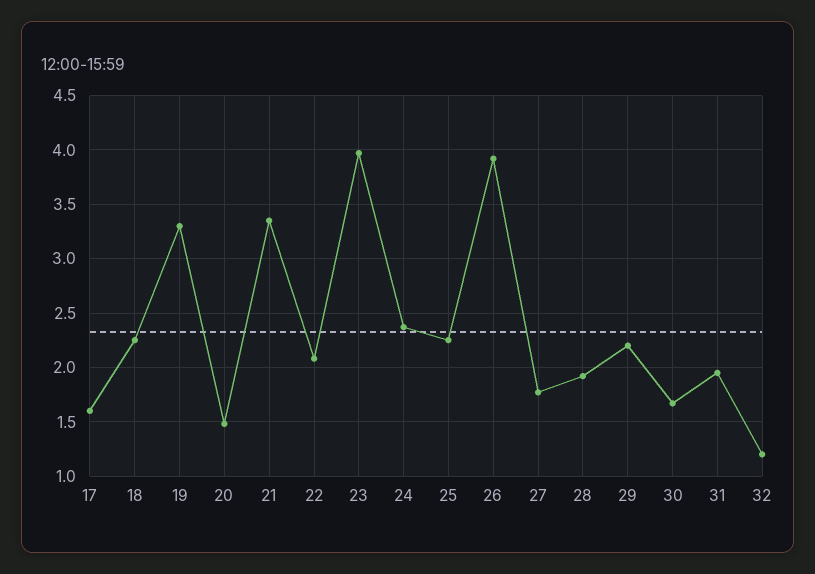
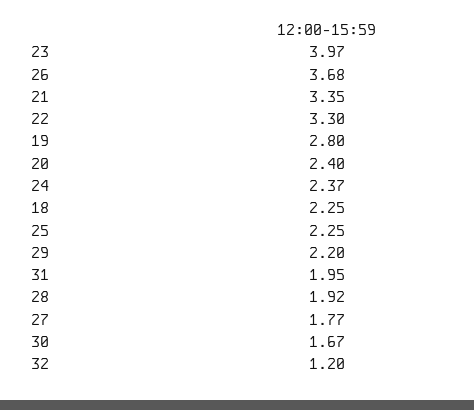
17: 1.6 -> none
19: 3.3 -> 2.8
20: 1.5 -> 2.4
22: 2.1 -> 3.3
26: 3.9 -> 3.68

